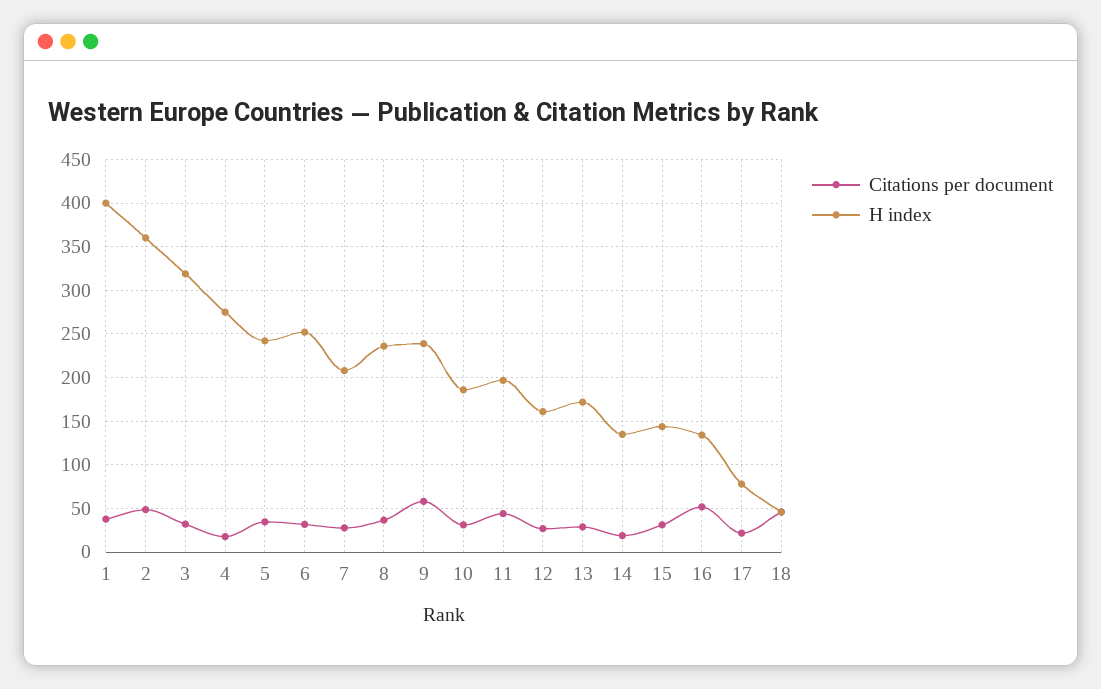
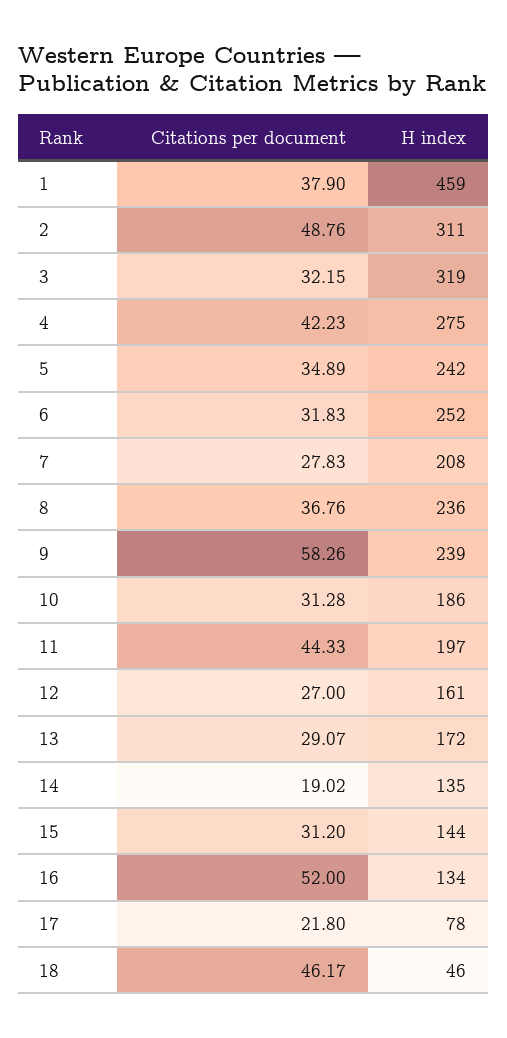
H index, 1: 400 -> 459
H index, 2: 360 -> 311
Citations per document, 4: 20 -> 42.23

